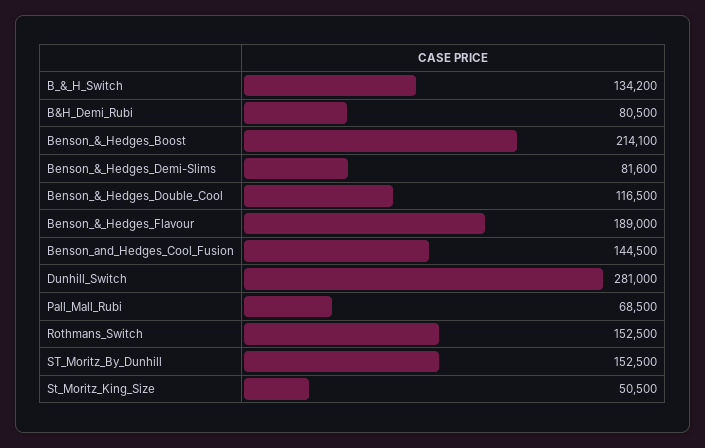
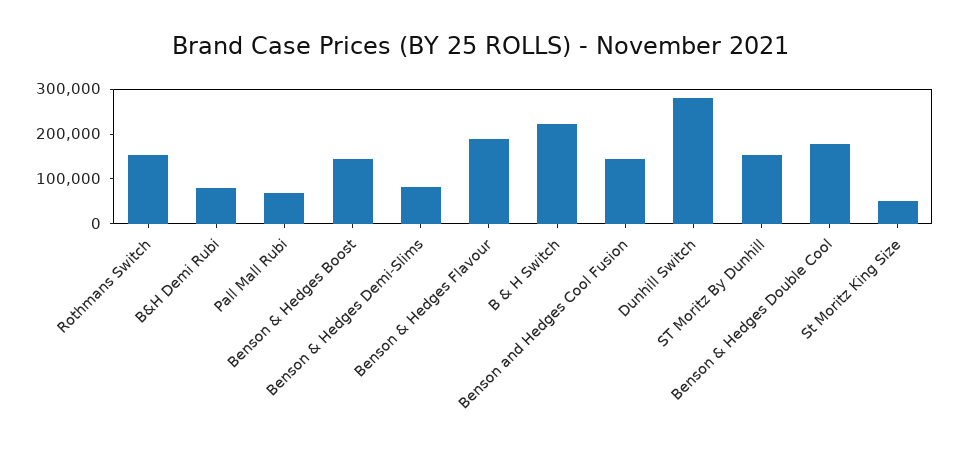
B_&_H_Switch: 134200 -> 220000
Benson_&_Hedges_Boost: 214100 -> 140000
Benson_&_Hedges_Double_Cool: 116500 -> 180000

